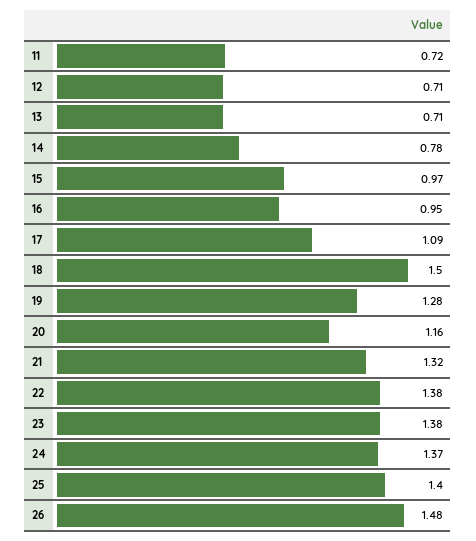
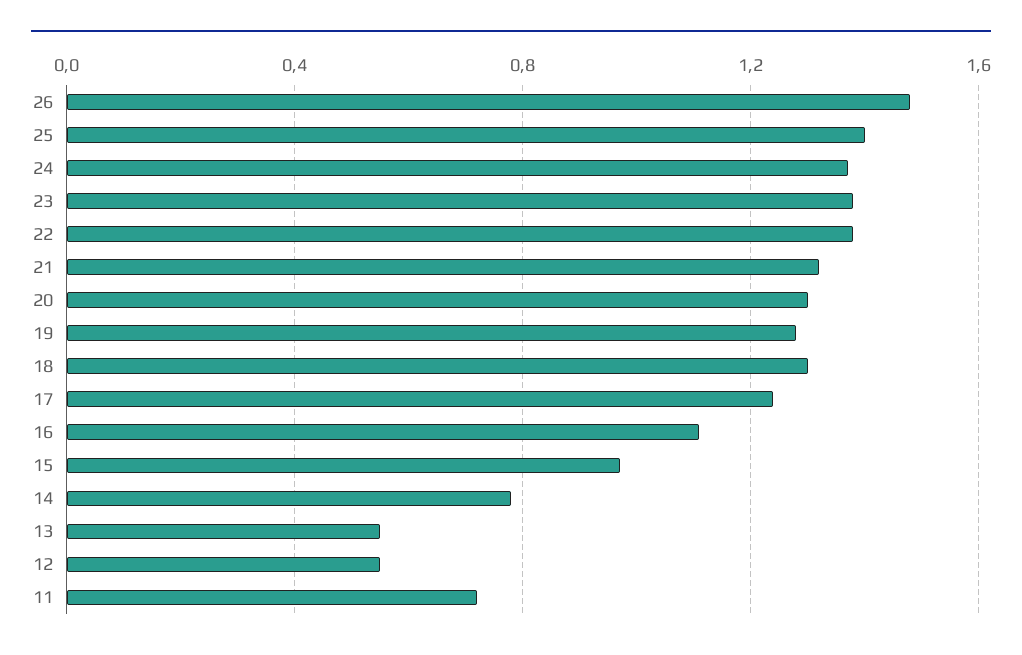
12: 0.71 -> 0.55
13: 0.71 -> 0.55
16: 0.95 -> 1.1
17: 1.09 -> 1.25
18: 1.5 -> 1.3
20: 1.16 -> 1.3

